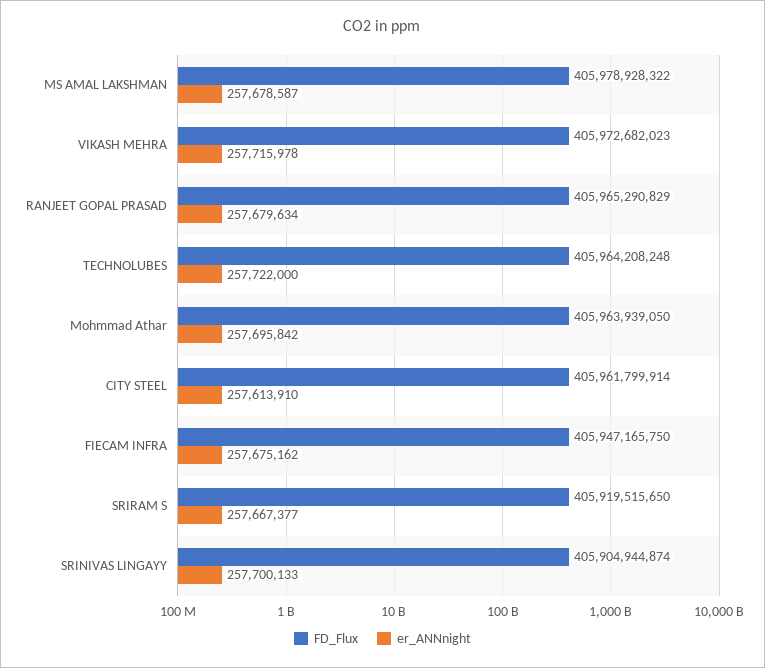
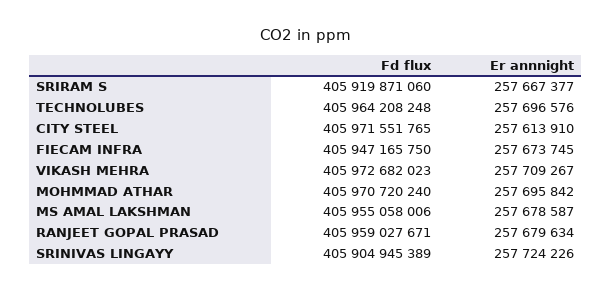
FD_Flux, MS AMAL LAKSHMAN: 405978928322 -> 405955058006
er_ANNnight, VIKASH MEHRA: 257715978 -> 257709267
FD_Flux, RANJEET GOPAL PRASAD: 405965290829 -> 405959027671
er_ANNnight, TECHNOLUBES: 257722000 -> 257696576
FD_Flux, Mohmmad Athar: 405963939050 -> 405970720240
FD_Flux, CITY STEEL: 405961799914 -> 405971551765
er_ANNnight, FIECAM INFRA: 257675162 -> 257673745
FD_Flux, SRIRAM S: 405919515650 -> 405919871060
FD_Flux, SRINIVAS LINGAYY: 405904944874 -> 405904945389
er_ANNnight, SRINIVAS LINGAYY: 257700133 -> 257724226

